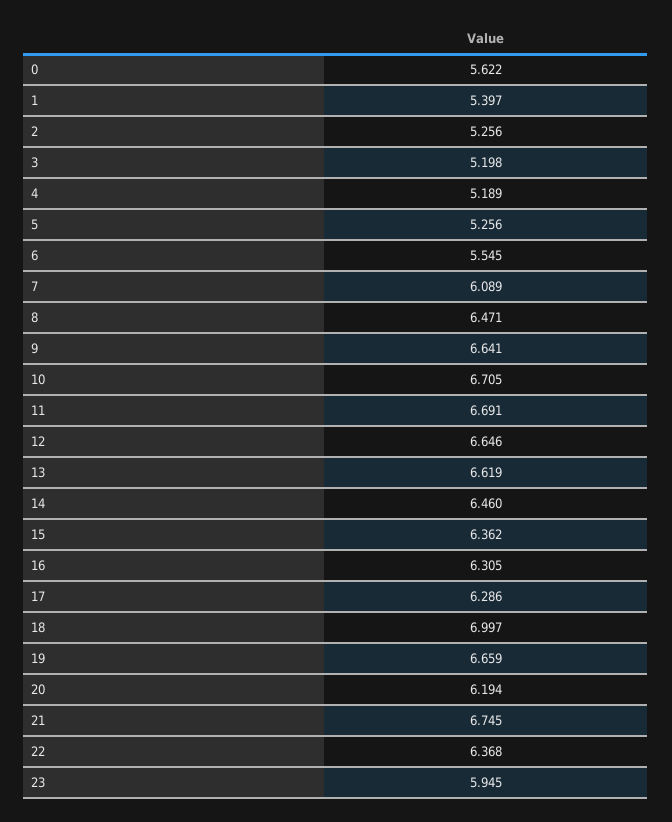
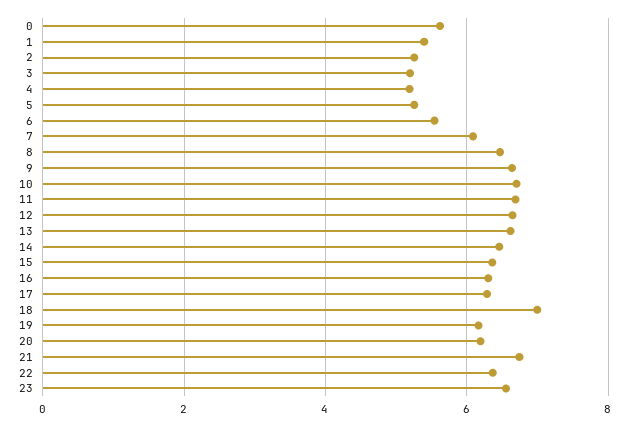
19: 6.659 -> 6.2
23: 5.945 -> 6.6

